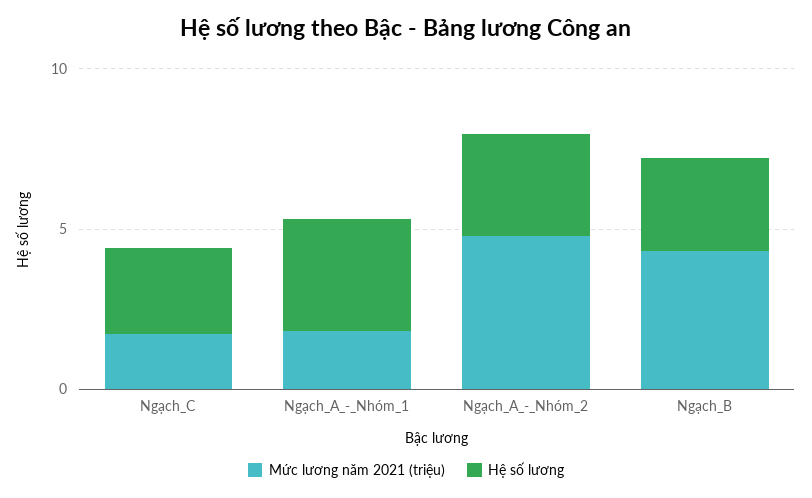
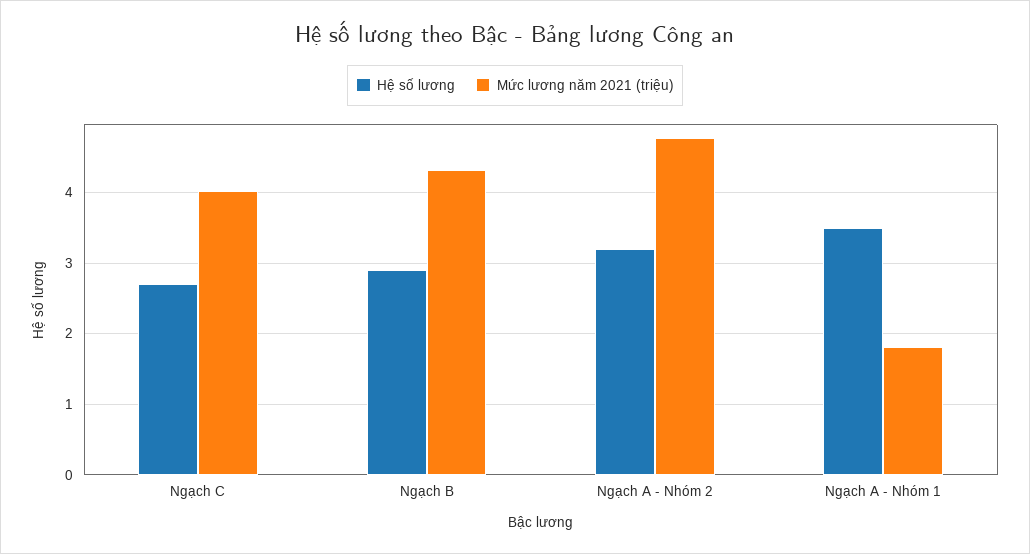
Mức lương năm 2021 (triệu), Ngạch_C: 2 -> 4

